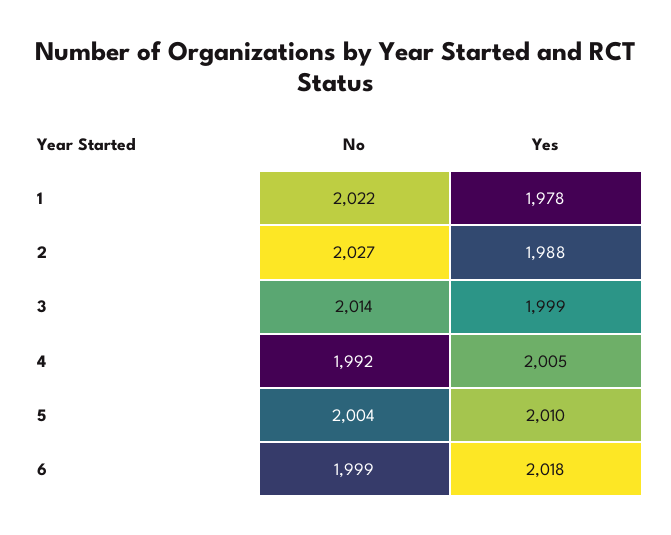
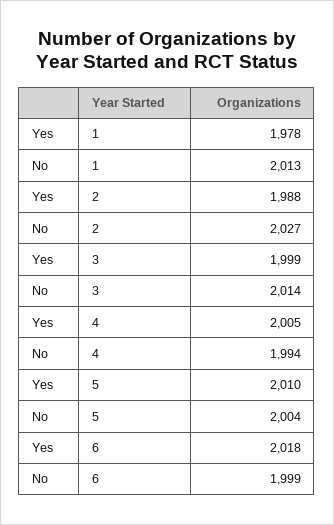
No, 1: 2022 -> 2013
No, 4: 1992 -> 1994

